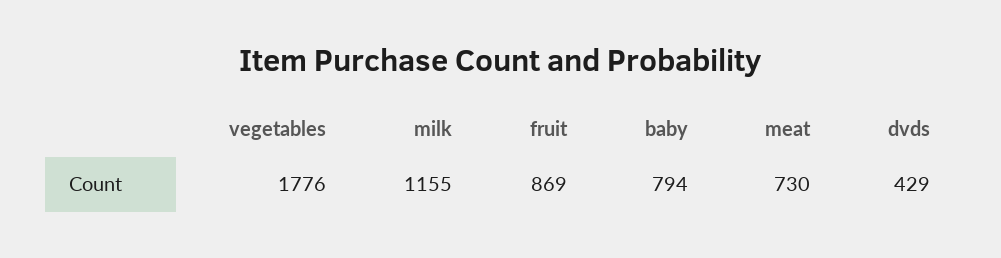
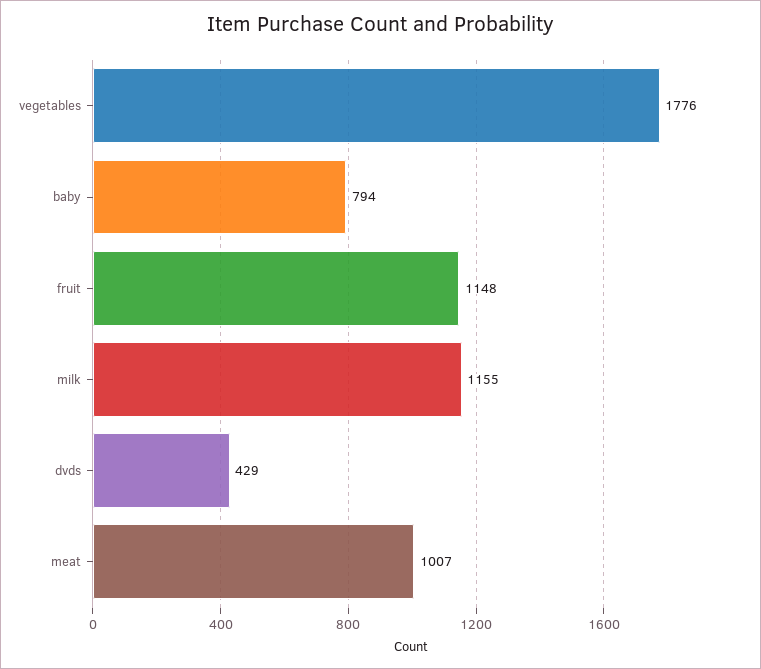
fruit: 869 -> 1148
meat: 730 -> 1007

